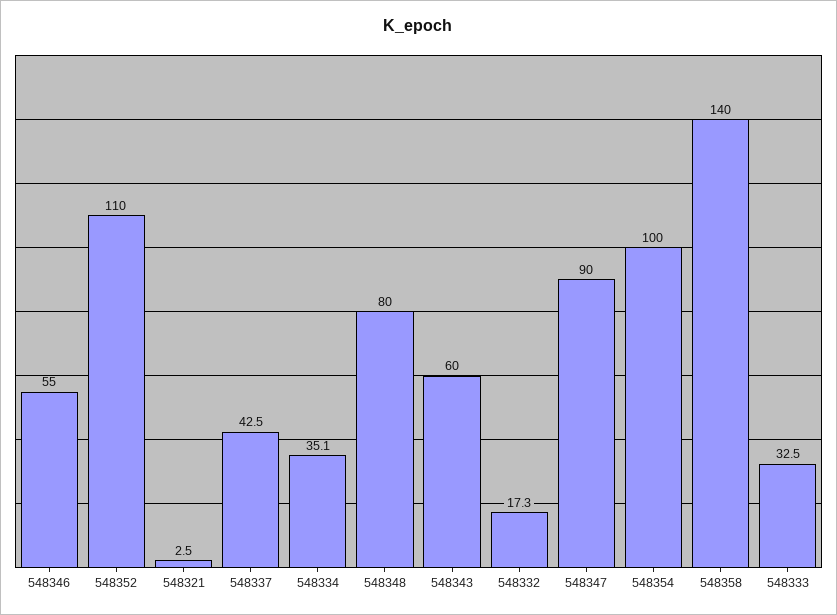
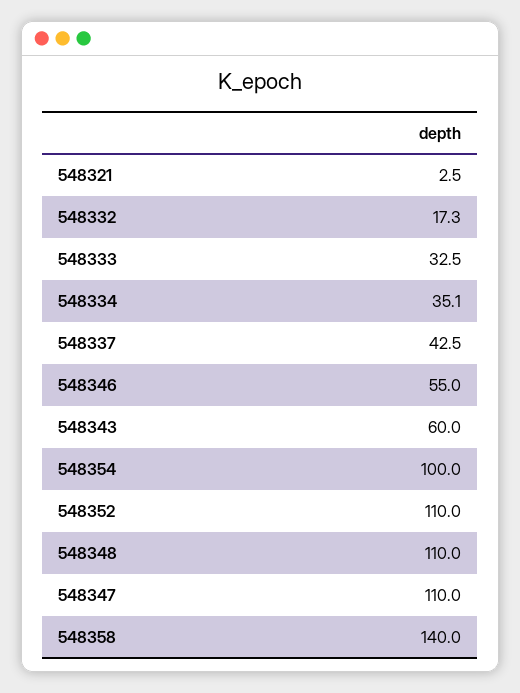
548348: 80 -> 110
548347: 90 -> 110

